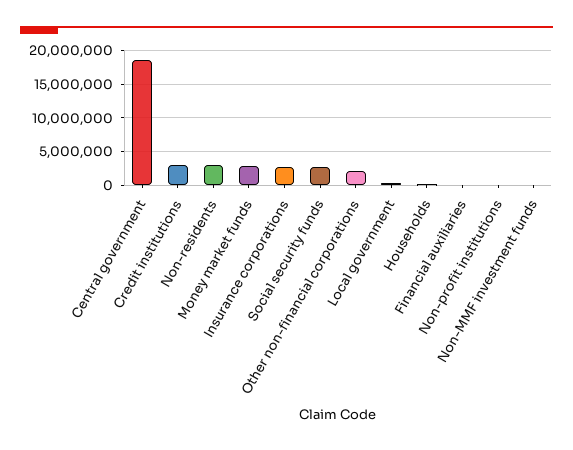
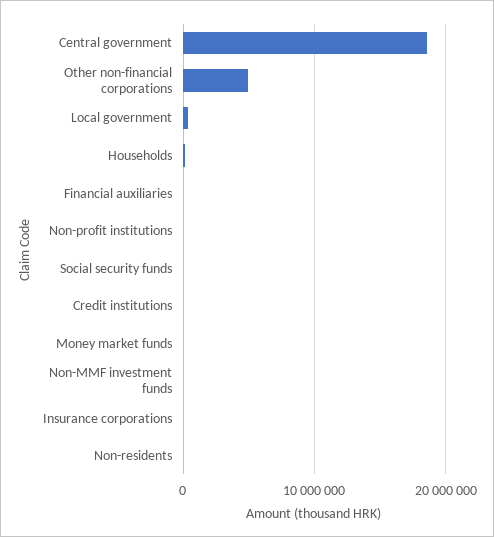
Credit institutions: 3000000 -> 0
Non-residents: 3000000 -> 0
Money market funds: 3000000 -> 0
Insurance corporations: 3000000 -> 0
Social security funds: 3000000 -> 0
Other non-financial corporations: 2000000 -> 5000000

